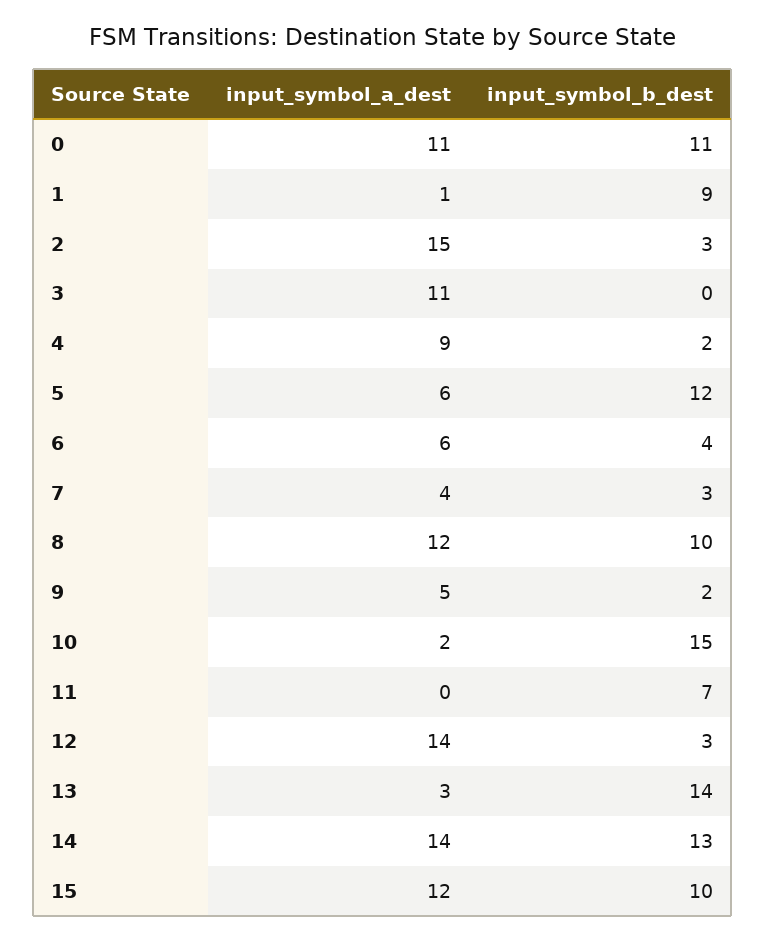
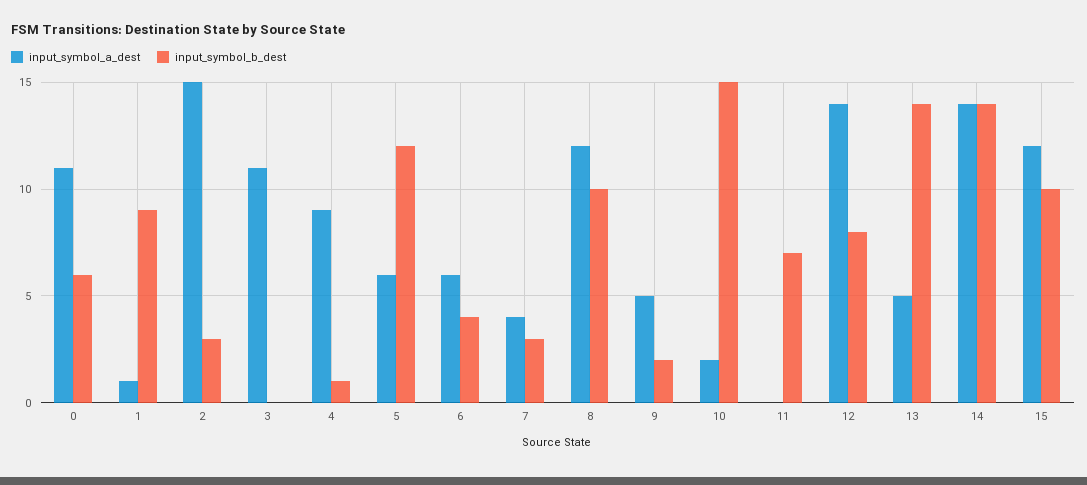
input_symbol_b_dest, 0: 11 -> 6
input_symbol_b_dest, 4: 2 -> 1
input_symbol_b_dest, 12: 3 -> 8
input_symbol_a_dest, 13: 3 -> 5
input_symbol_b_dest, 14: 13 -> 14

